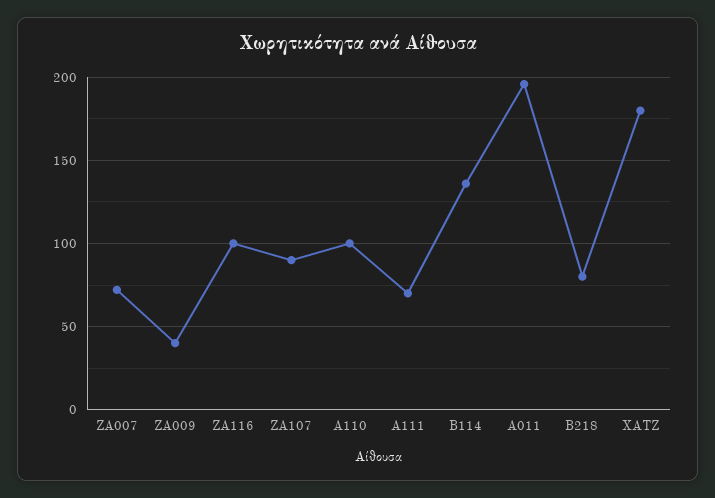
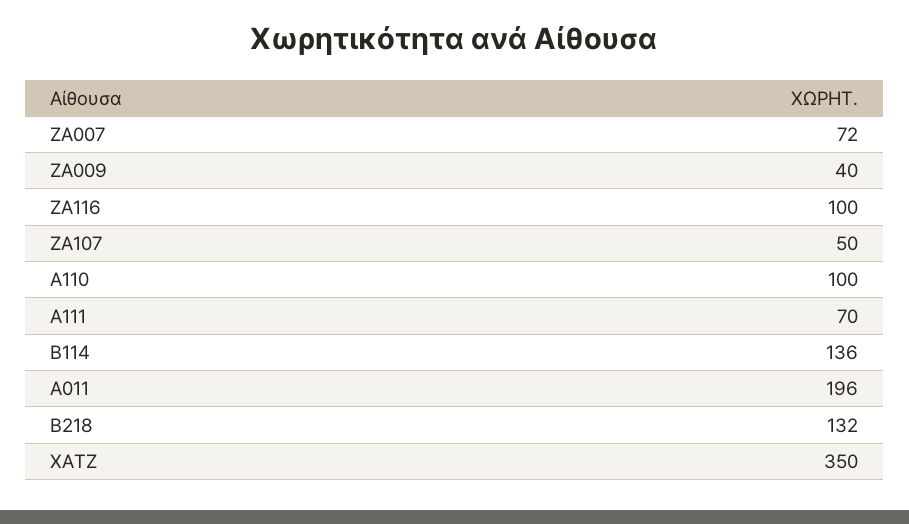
ΖΑ107: 90 -> 50
Β218: 80 -> 132
ΧΑΤΖ: 180 -> 350

